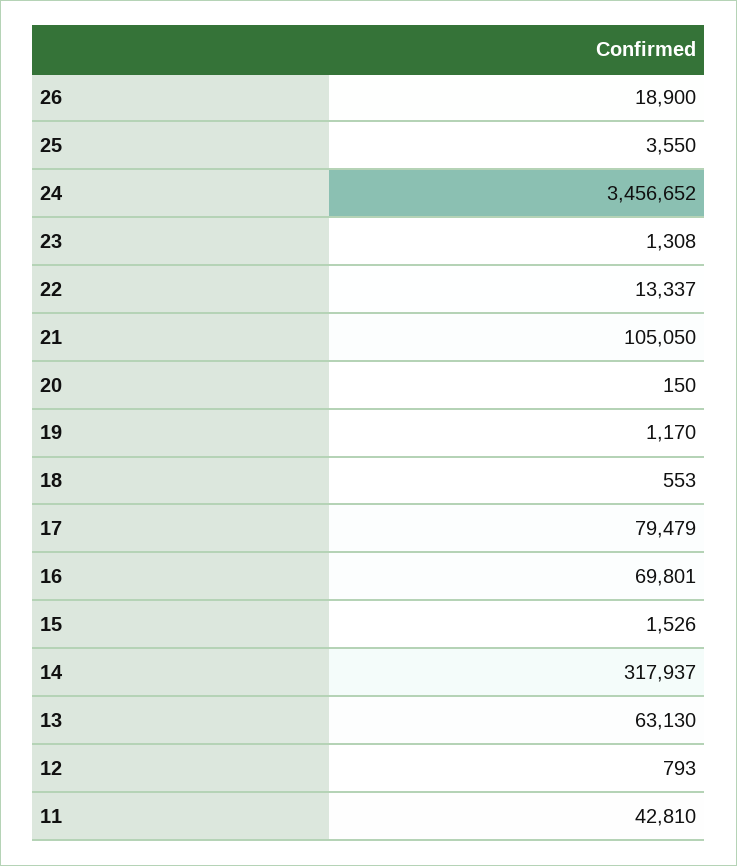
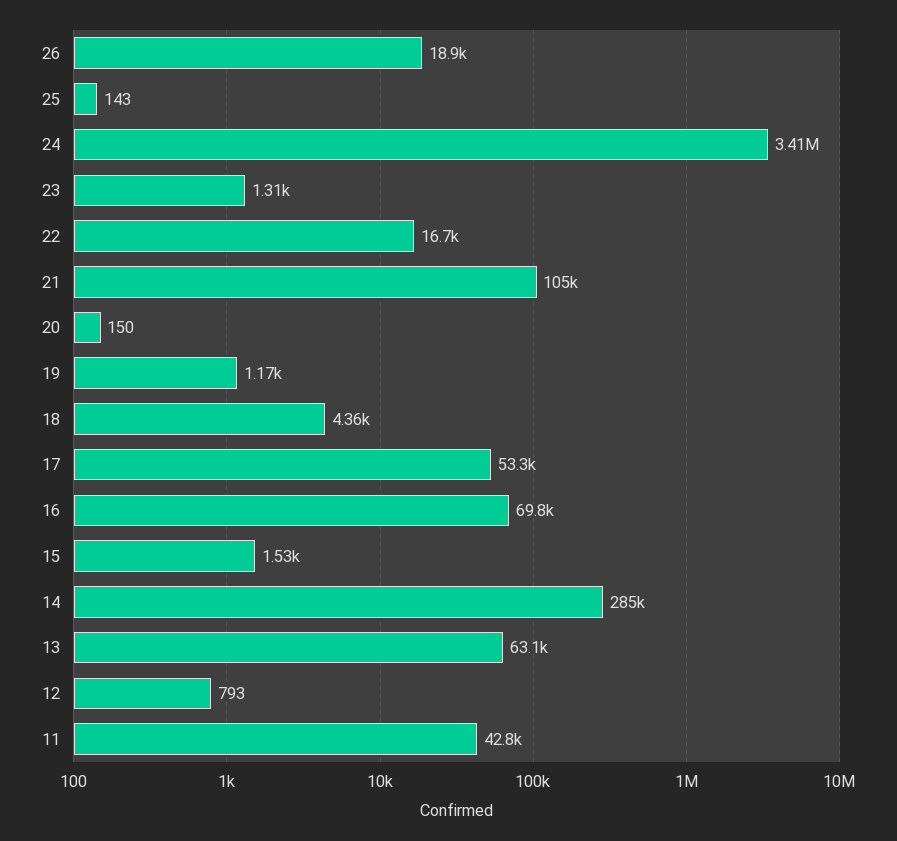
25: 3550 -> 143
24: 3456652 -> 3410000
22: 13337 -> 16700
18: 553 -> 4360
17: 79479 -> 53300
14: 317937 -> 285000

